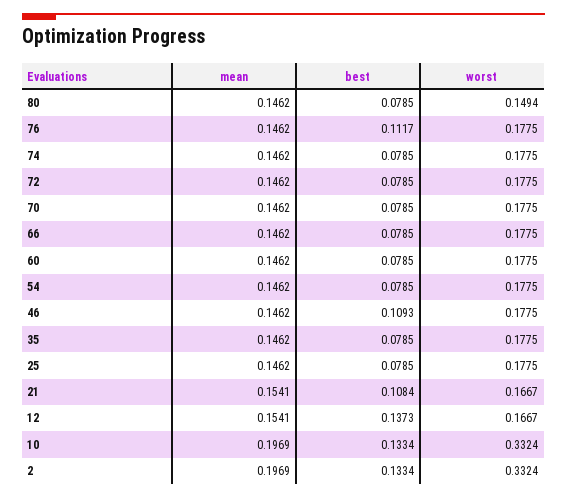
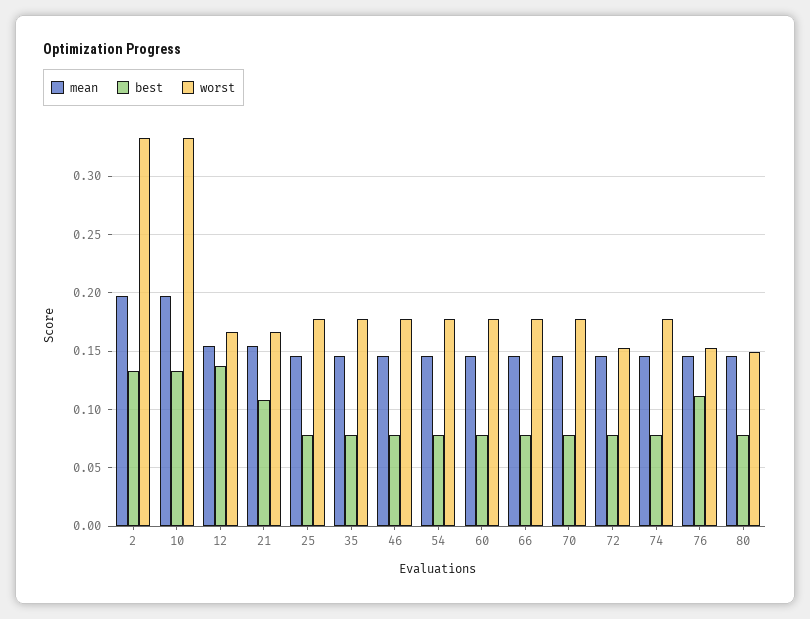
worst, 76: 0.1775 -> 0.15
worst, 72: 0.1775 -> 0.15
best, 46: 0.1093 -> 0.08

